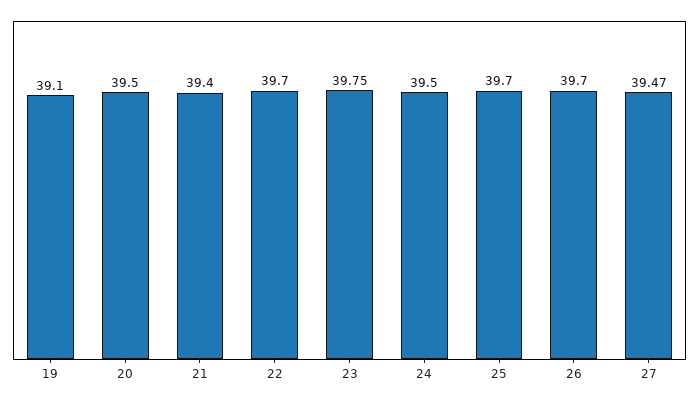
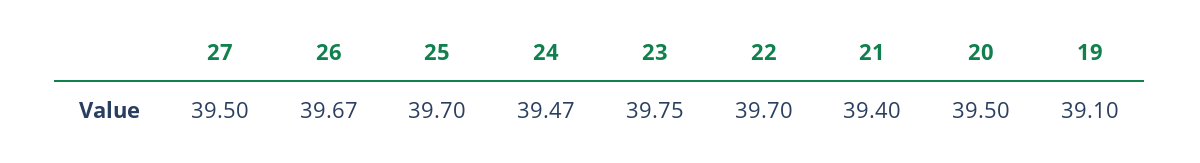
24: 39.5 -> 39.47
26: 39.7 -> 39.67
27: 39.47 -> 39.5

